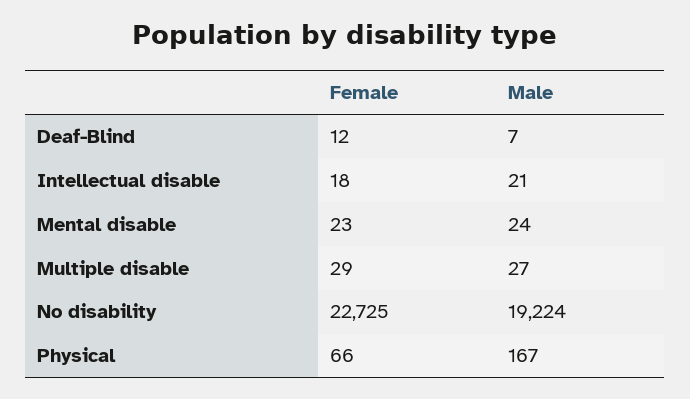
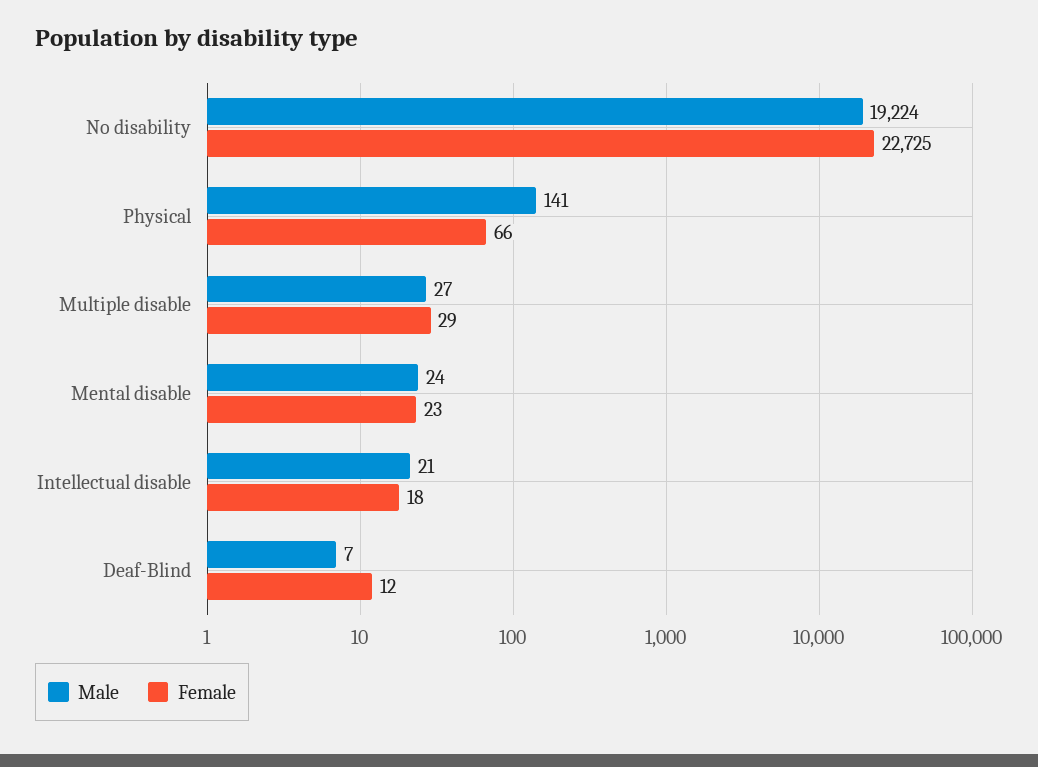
Male, Physical: 167 -> 141

